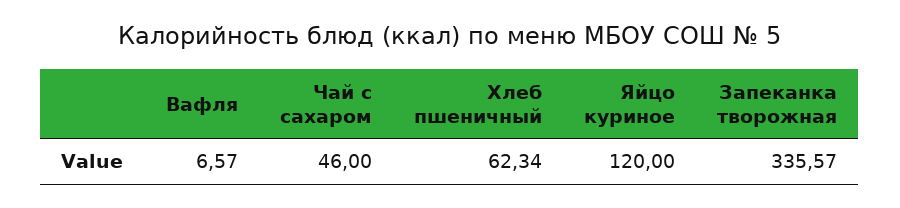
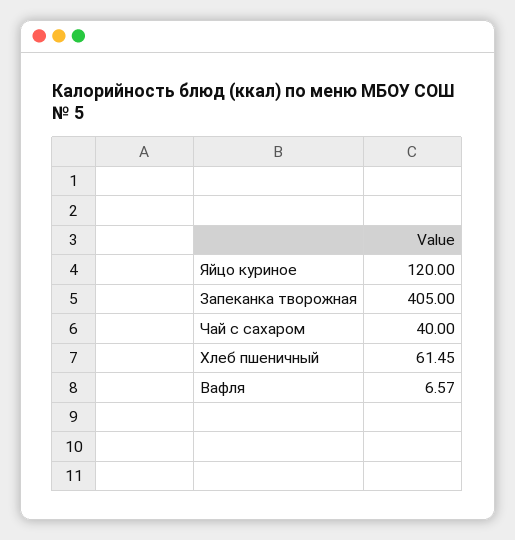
Чай с сахаром: 46 -> 40
Хлеб пшеничный: 62.34 -> 61.45
Запеканка творожная: 335.57 -> 405

